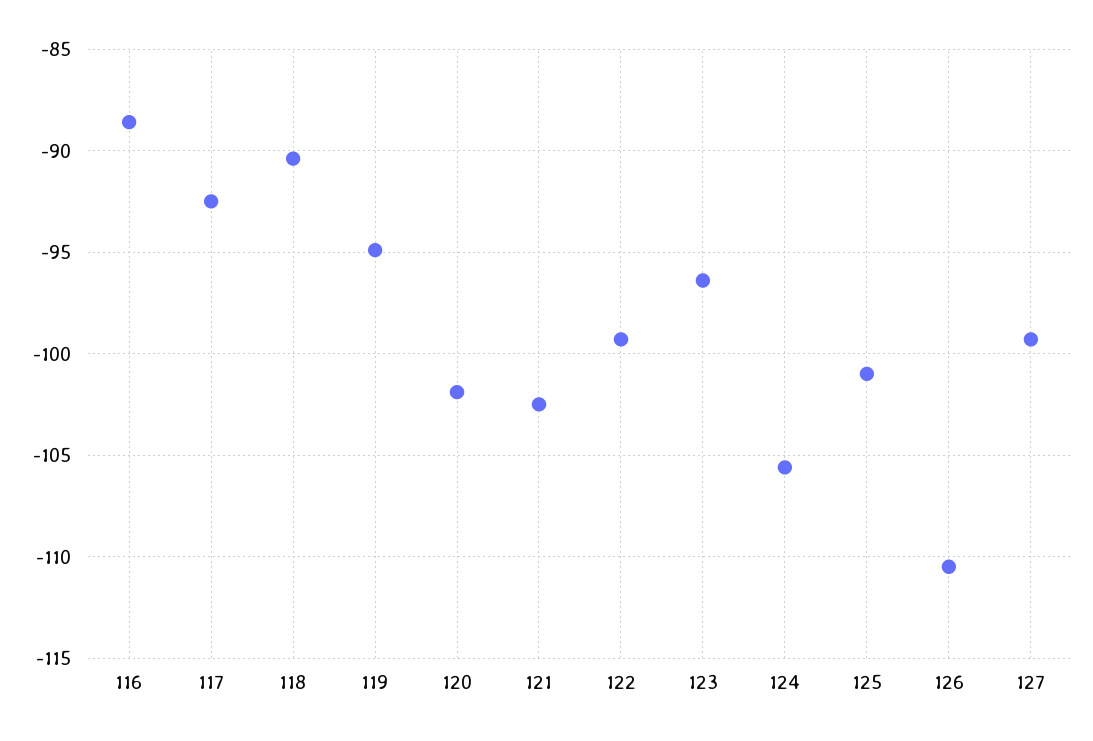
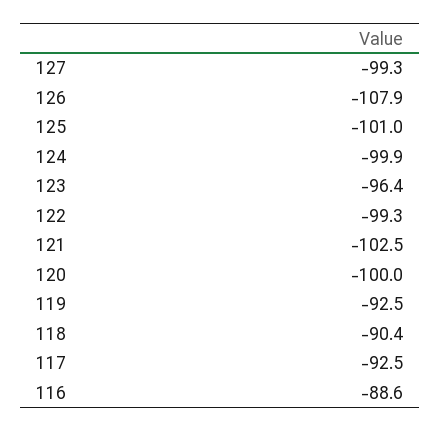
119: -95 -> -92.5
120: -102 -> -100
124: -105.5 -> -99.9
126: -110.5 -> -107.9

